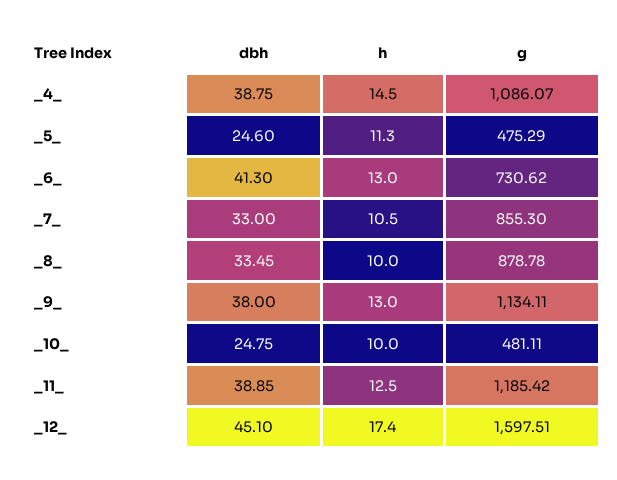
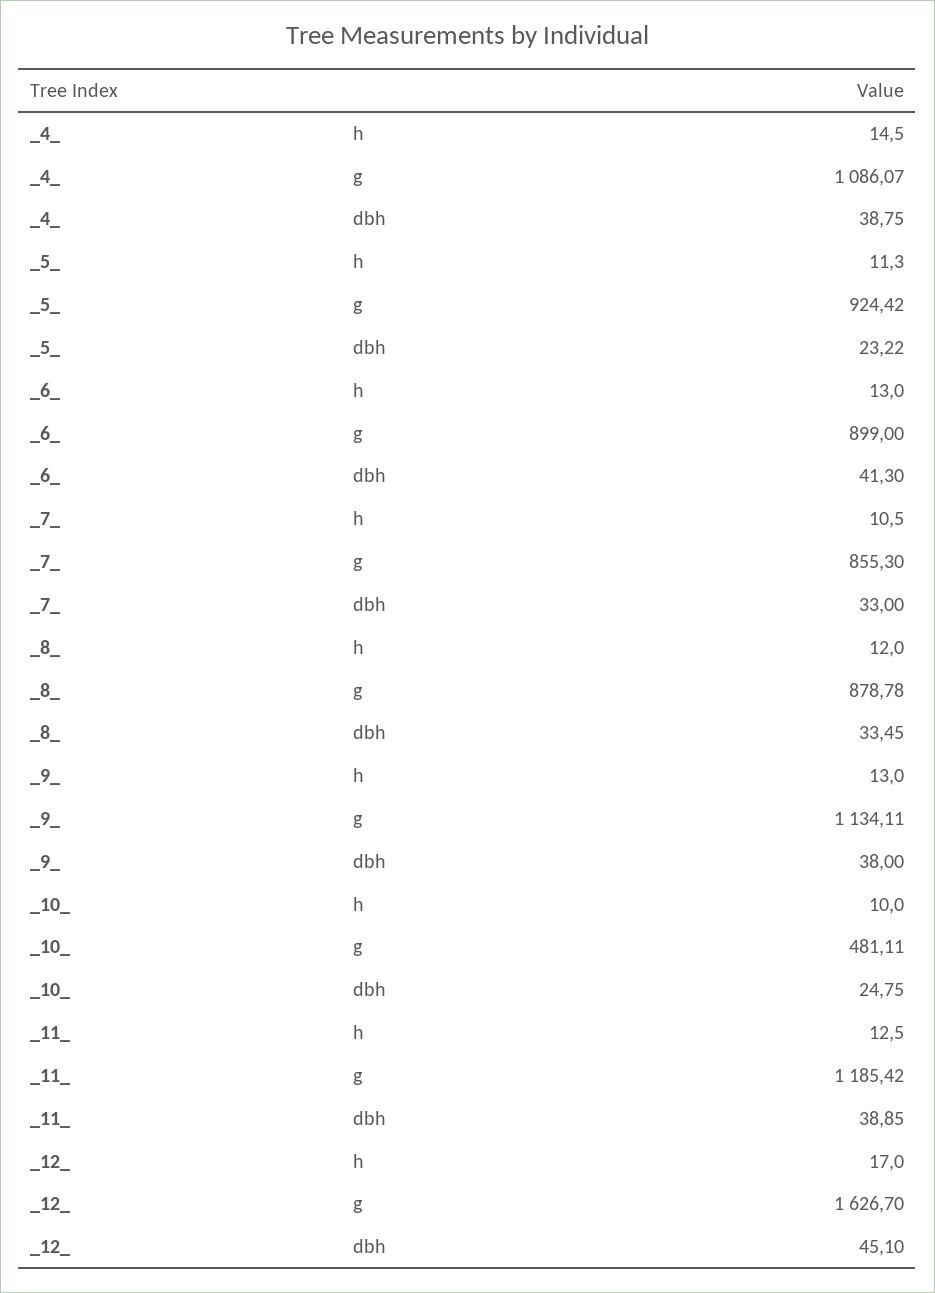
dbh, _5_: 24.6 -> 23.22
g, _5_: 475.29 -> 924.42
g, _6_: 730.62 -> 899
h, _8_: 10 -> 12
h, _12_: 17.4 -> 17
g, _12_: 1597.51 -> 1626.7

